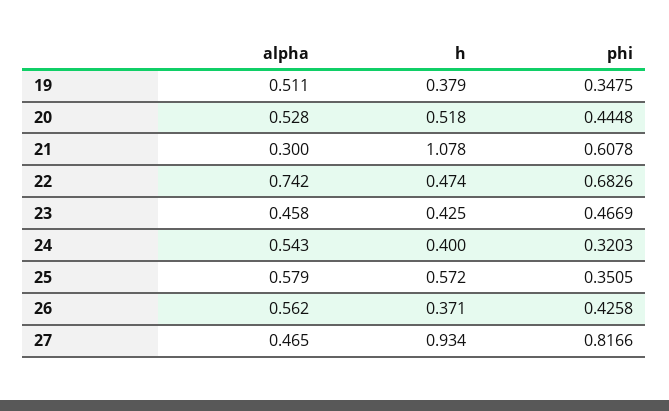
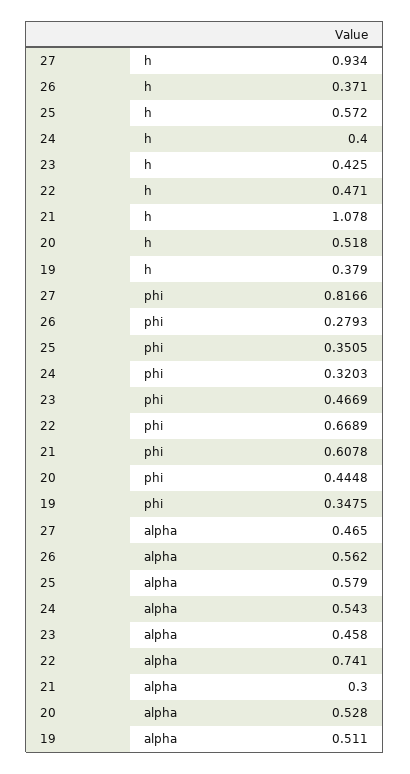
alpha, 22: 0.742 -> 0.741
h, 22: 0.474 -> 0.471
phi, 22: 0.6826 -> 0.6689
phi, 26: 0.4258 -> 0.2793

